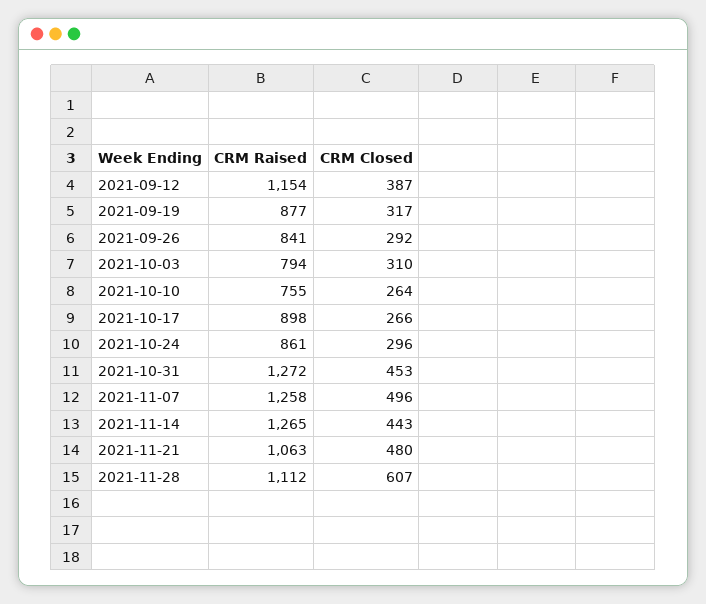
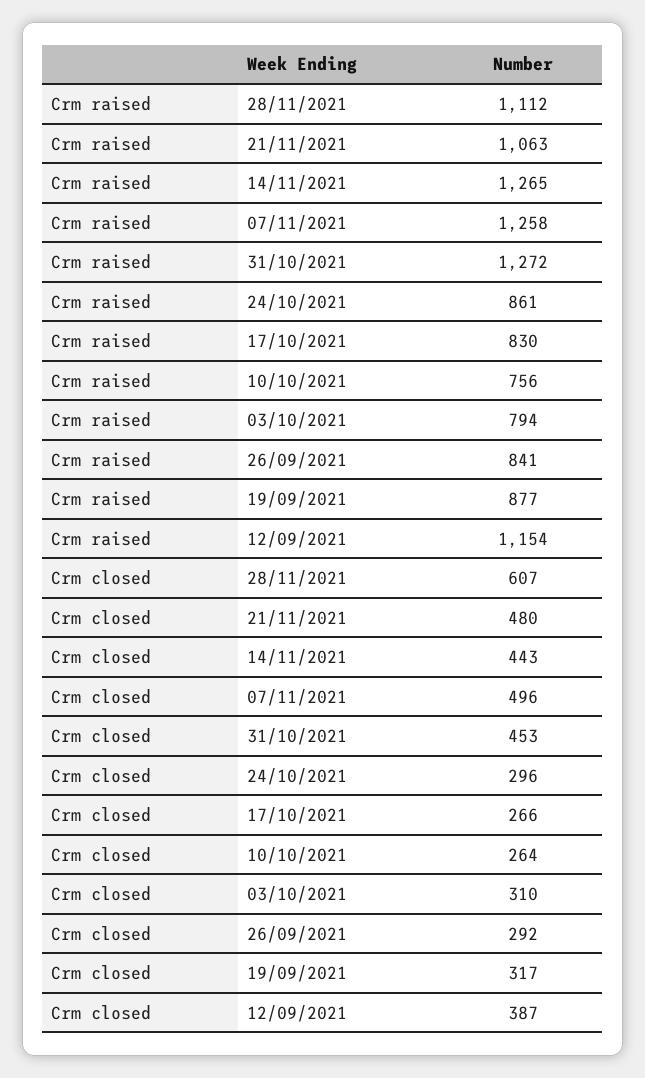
CRM Raised, 2021-10-10: 755 -> 756
CRM Raised, 2021-10-17: 898 -> 830

